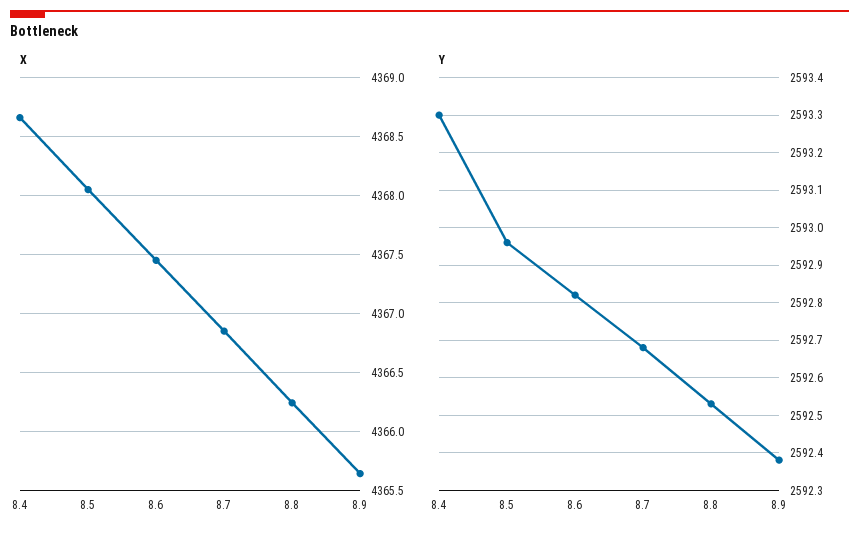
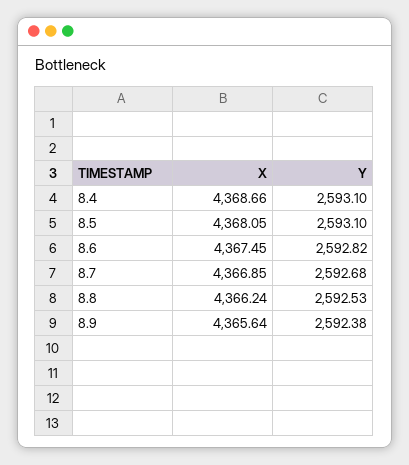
Y, 8.4: 2593.3 -> 2593.1
Y, 8.5: 2592.95 -> 2593.1

